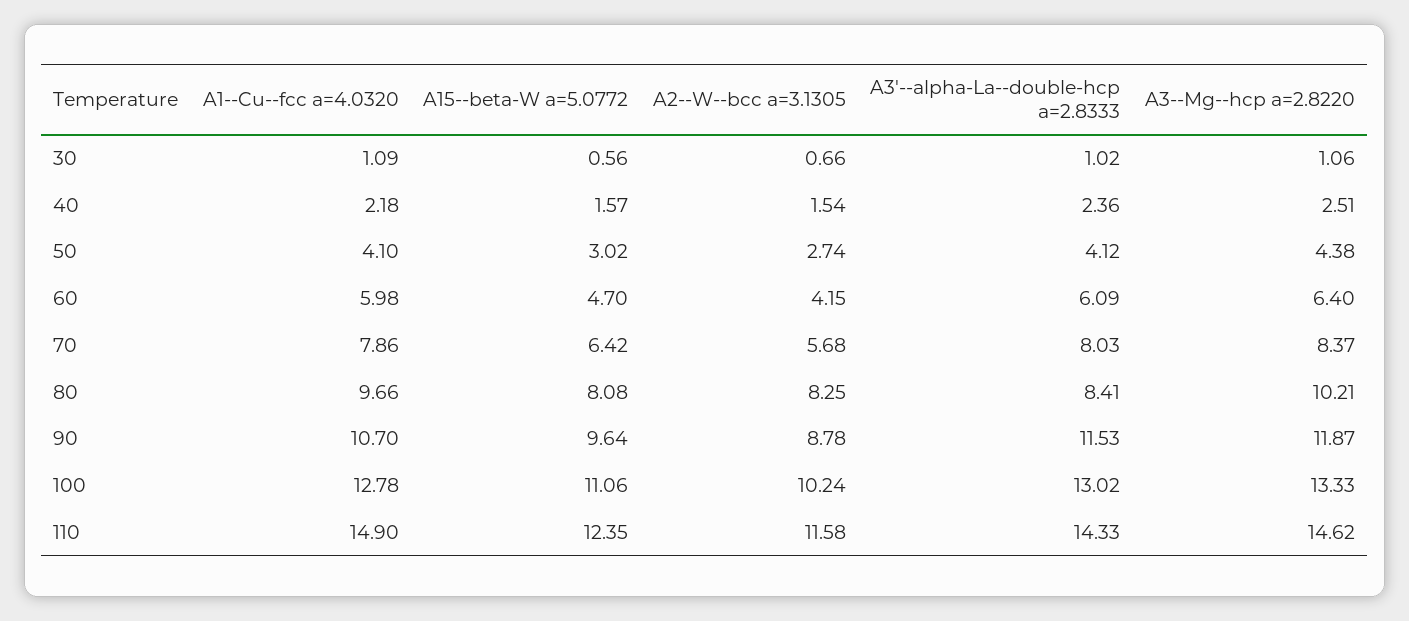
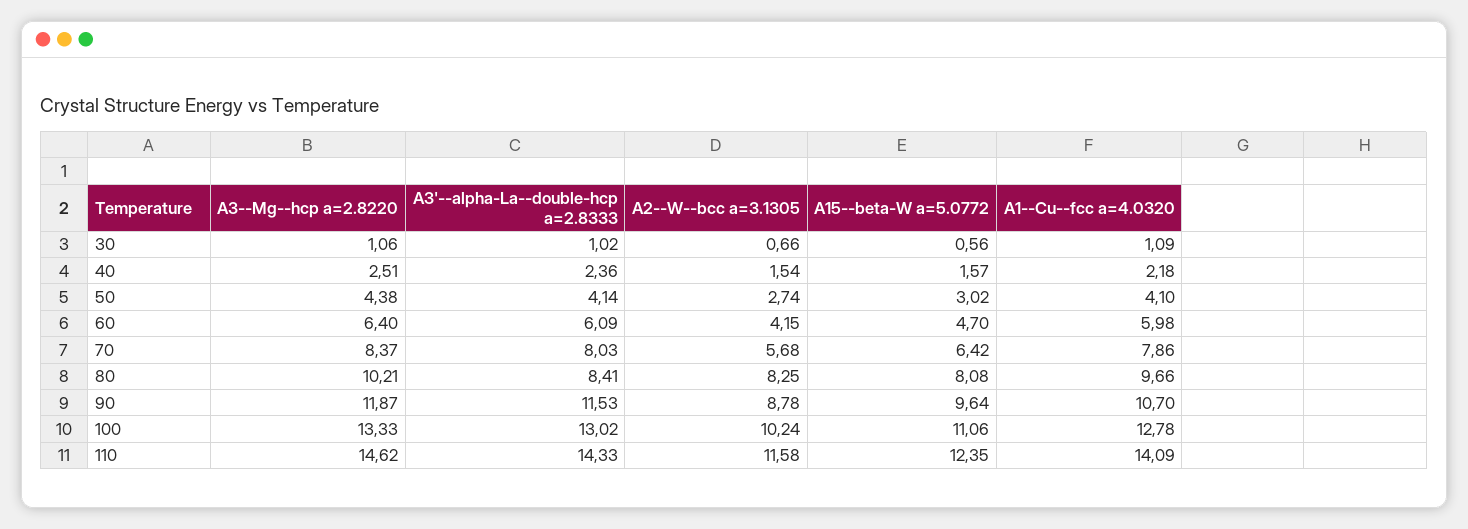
A3'--alpha-La--double-hcp a=2.8333, 50: 4.12 -> 4.14
A1--Cu--fcc a=4.0320, 110: 14.9 -> 14.09

